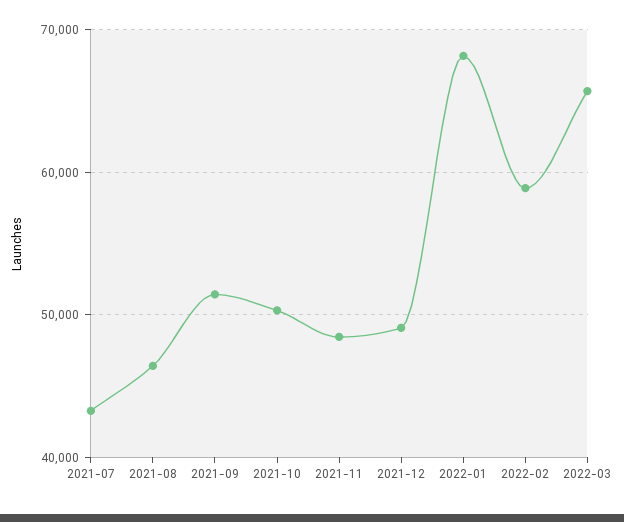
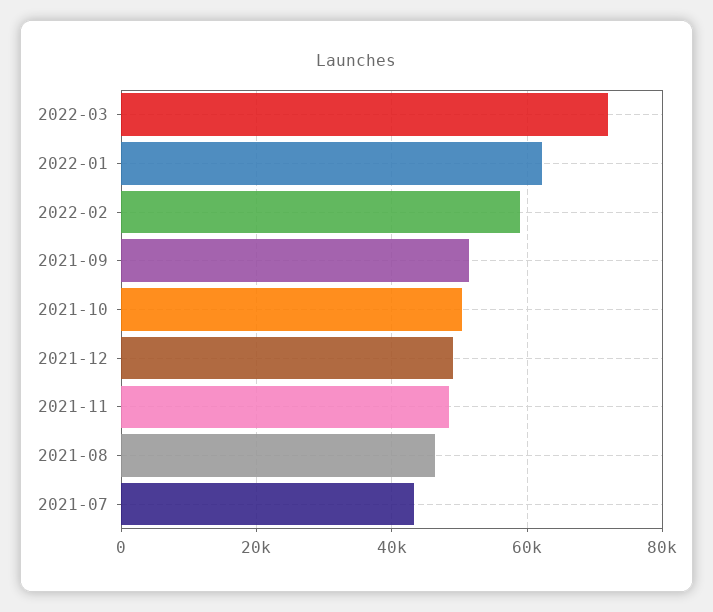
2022-01: 68000 -> 62000
2022-03: 66000 -> 72000

